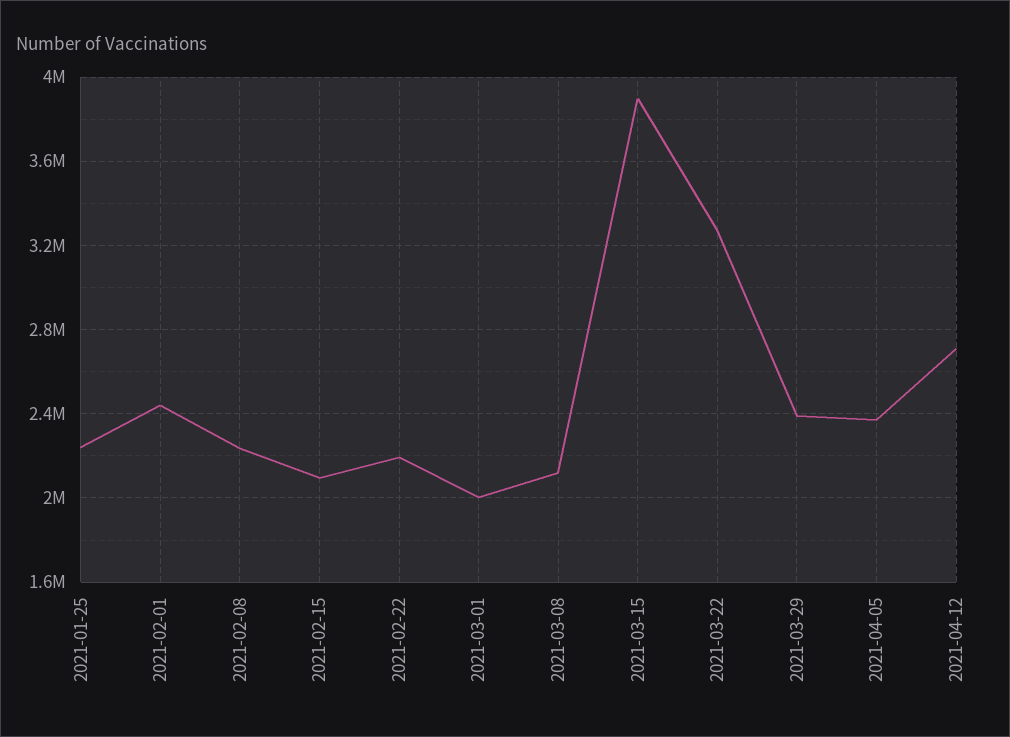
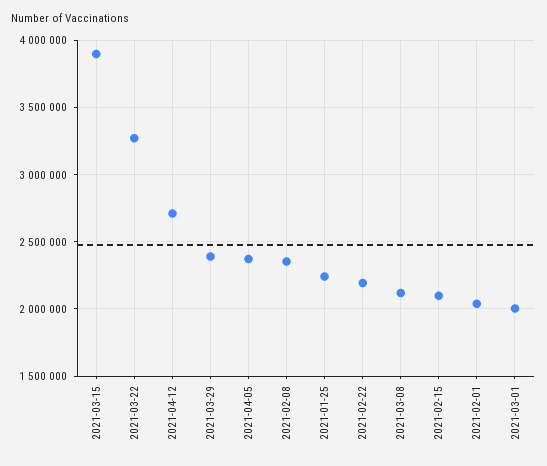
2021-02-01: 2450000 -> 2050000
2021-02-08: 2250000 -> 2350000

